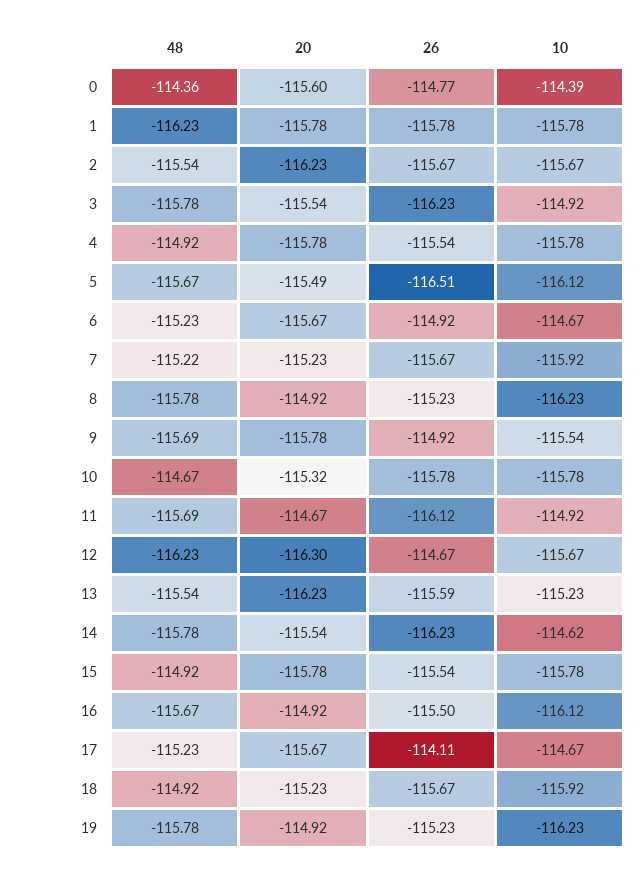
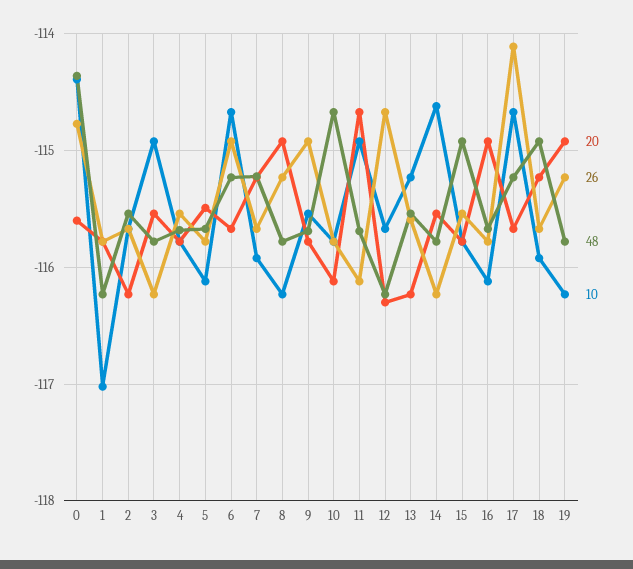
10, 1: -115.78 -> -117
48, 4: -114.92 -> -115.7
26, 5: -116.51 -> -115.8
20, 10: -115.32 -> -116.1
26, 16: -115.5 -> -115.8

